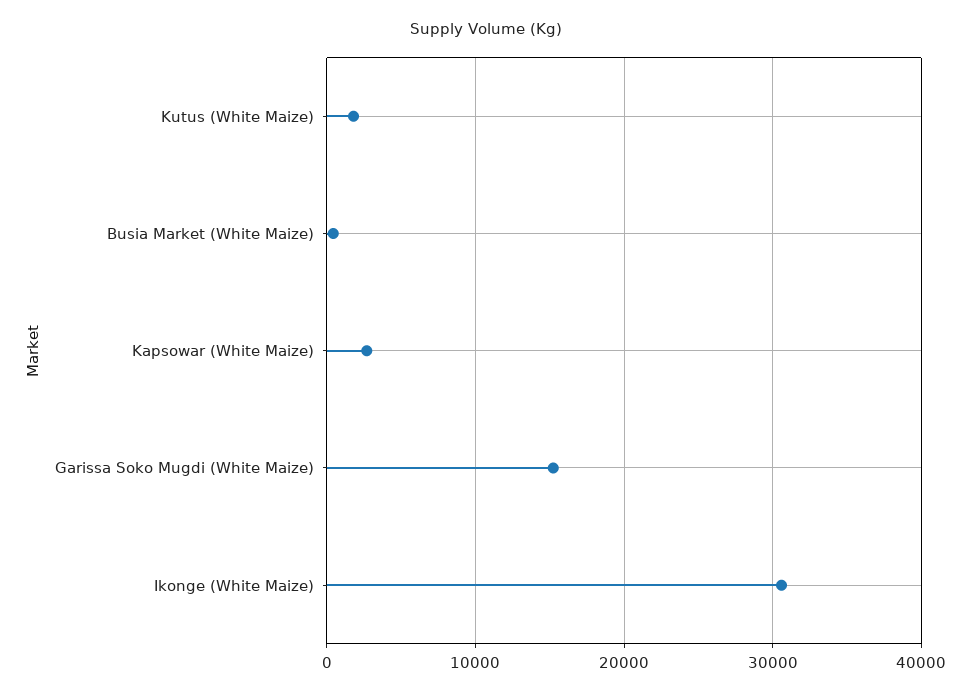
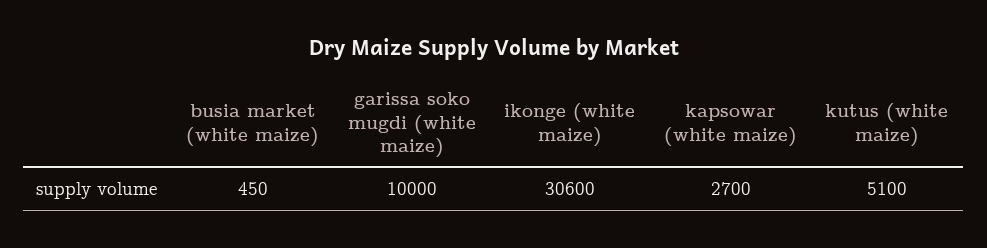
Kutus (White Maize): 2000 -> 5100
Garissa Soko Mugdi (White Maize): 15000 -> 10000

